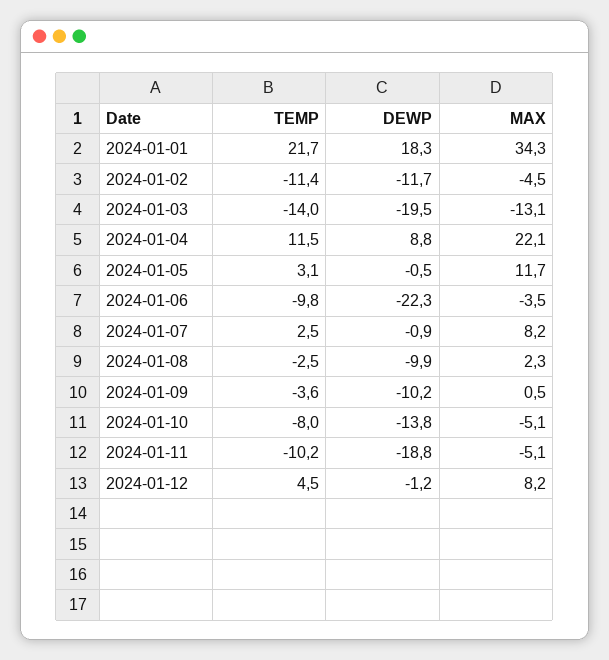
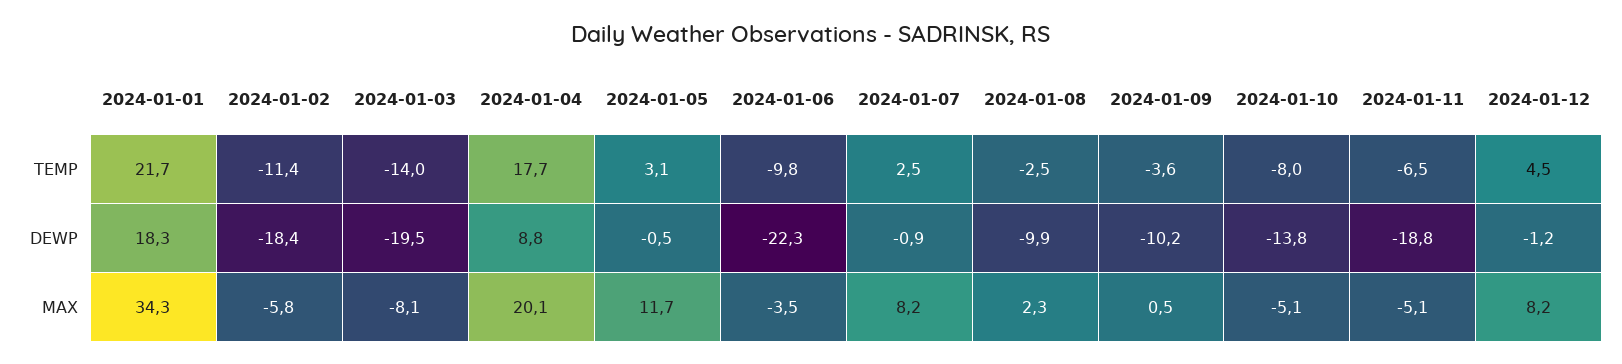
DEWP, 2024-01-02: -11.7 -> -18.4
MAX, 2024-01-02: -4.5 -> -5.8
MAX, 2024-01-03: -13.1 -> -8.1
TEMP, 2024-01-04: 11.5 -> 17.7
MAX, 2024-01-04: 22.1 -> 20.1
TEMP, 2024-01-11: -10.2 -> -6.5

